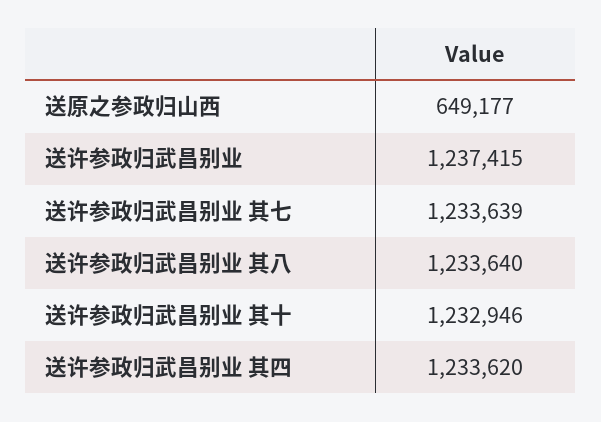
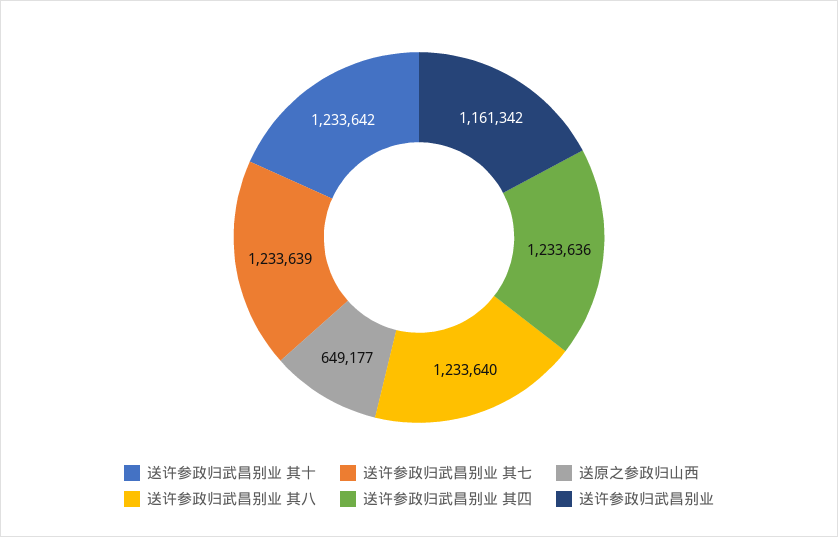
送许参政归武昌别业: 1237415 -> 1161342
送许参政归武昌别业 其十: 1232946 -> 1233642
送许参政归武昌别业 其四: 1233620 -> 1233636

